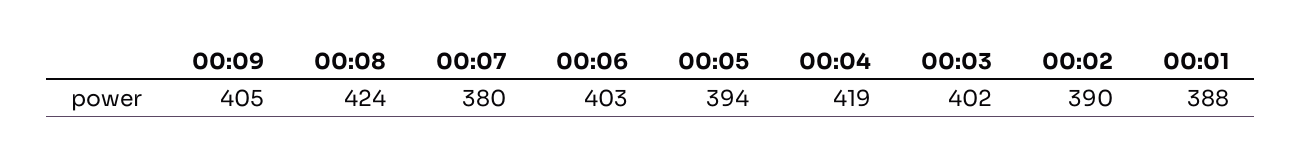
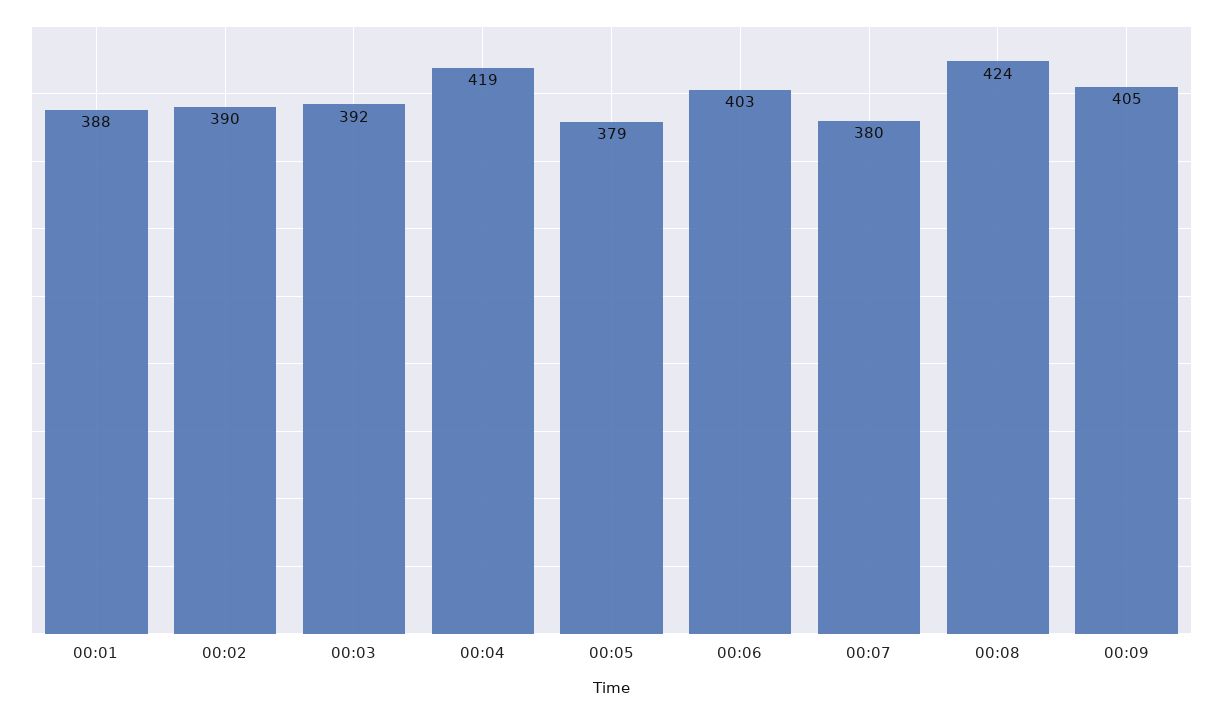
00:05: 394 -> 379
00:03: 402 -> 392

